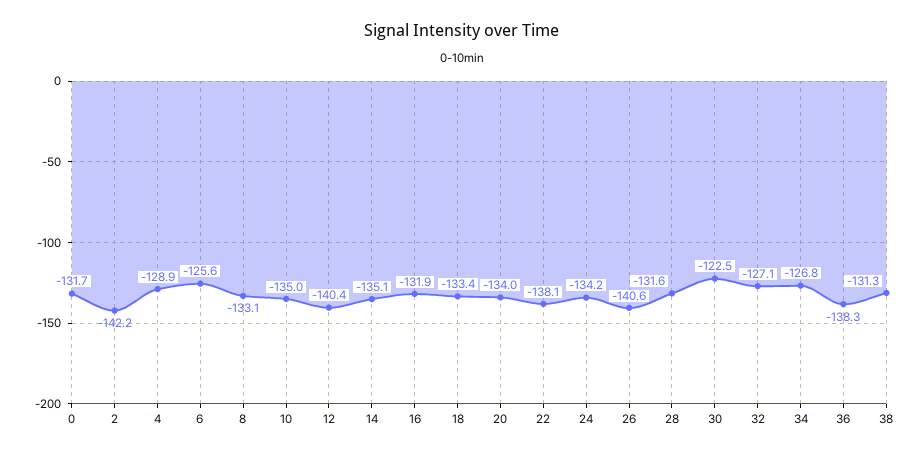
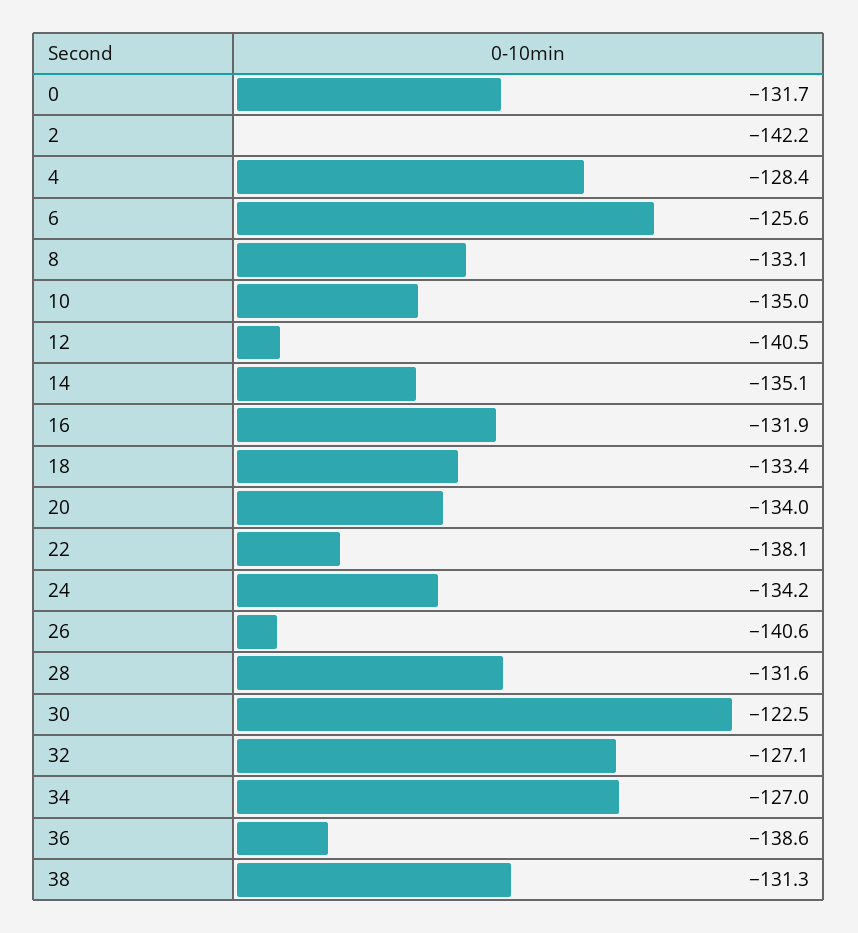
4: -128.9 -> -128.4
12: -140.4 -> -140.5
34: -126.8 -> -127
36: -138.3 -> -138.6

